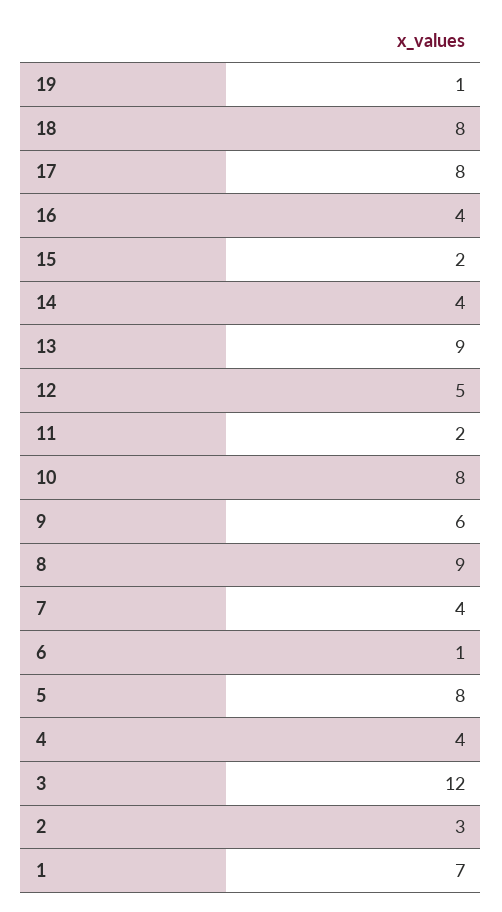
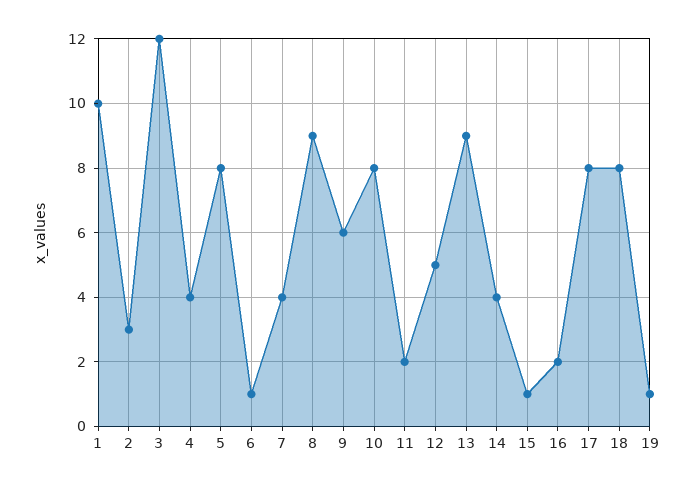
16: 4 -> 2
15: 2 -> 1
1: 7 -> 10

